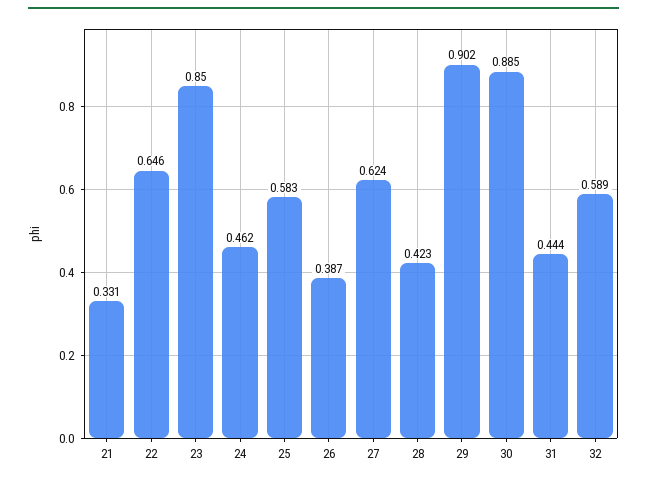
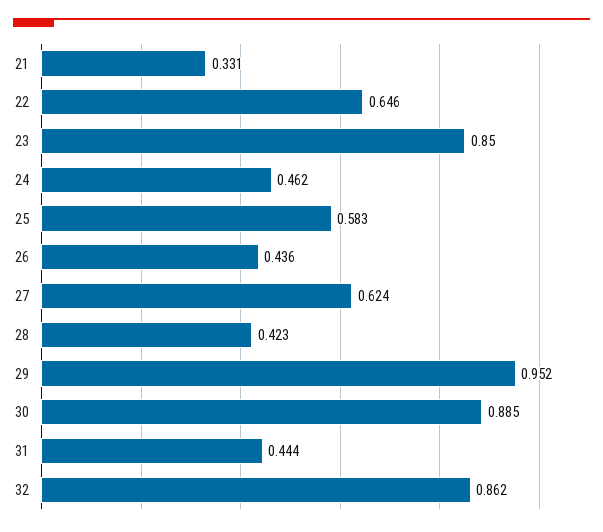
26: 0.387 -> 0.436
29: 0.902 -> 0.952
32: 0.589 -> 0.862

